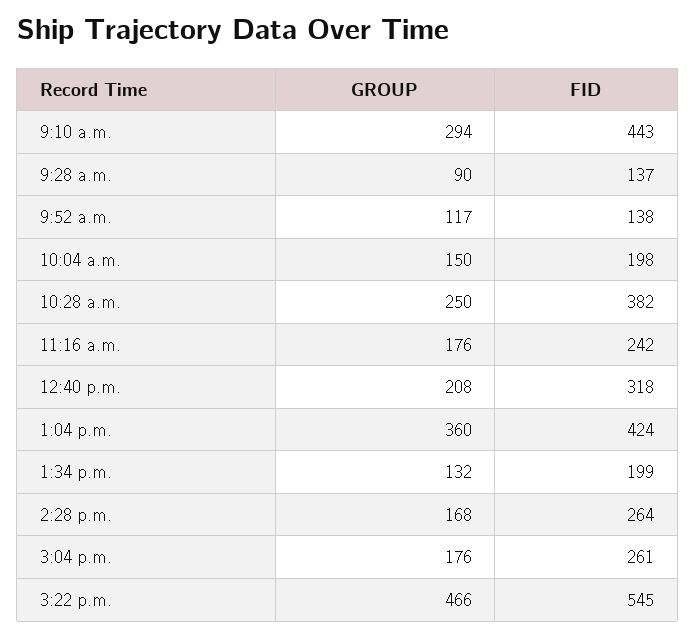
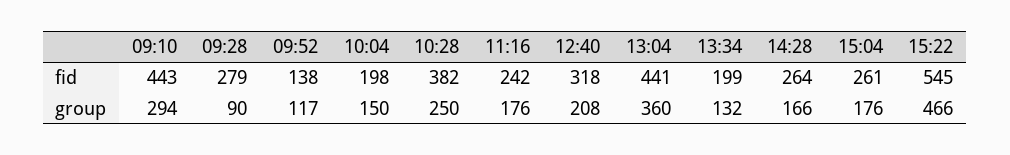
FID, 9:28 a.m.: 137 -> 279
FID, 1:04 p.m.: 424 -> 441
GROUP, 2:28 p.m.: 168 -> 166

